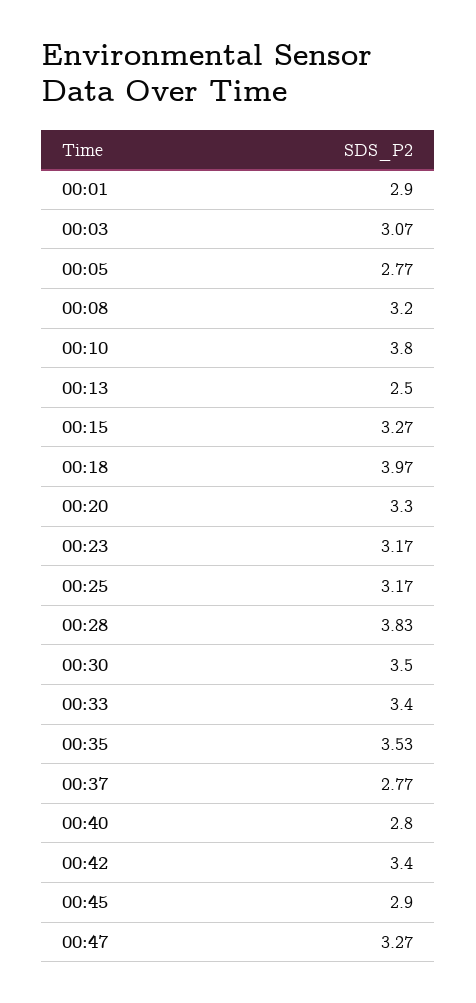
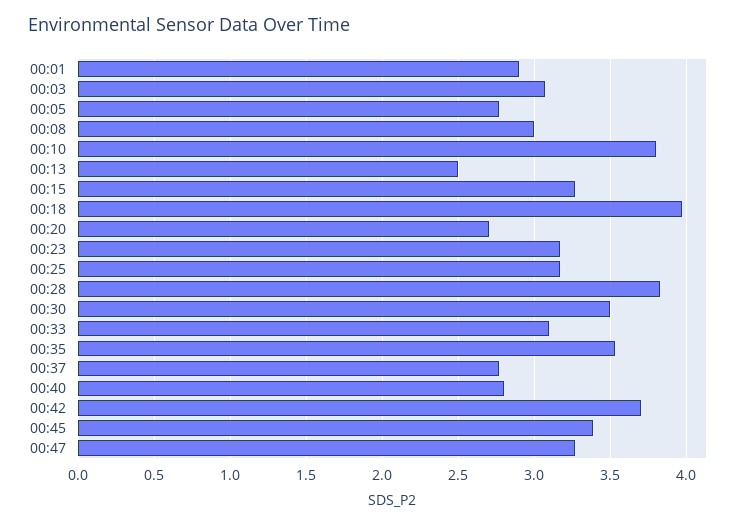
00:08: 3.2 -> 3
00:20: 3.3 -> 2.7
00:33: 3.4 -> 3.1
00:42: 3.4 -> 3.7
00:45: 2.9 -> 3.4

